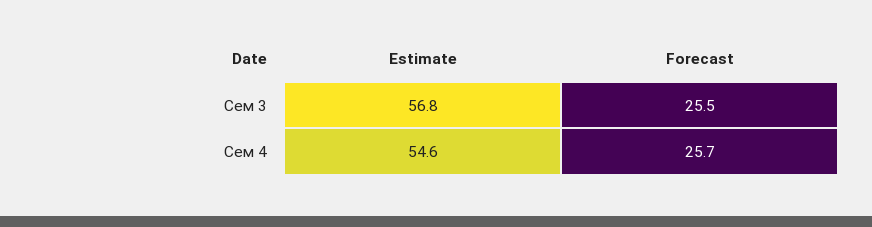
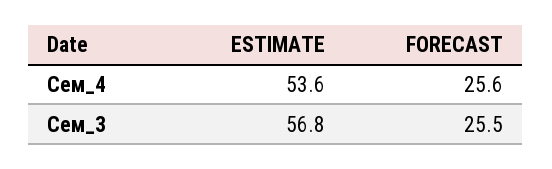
Estimate, Сем 4: 54.6 -> 53.6
Forecast, Сем 4: 25.7 -> 25.6

